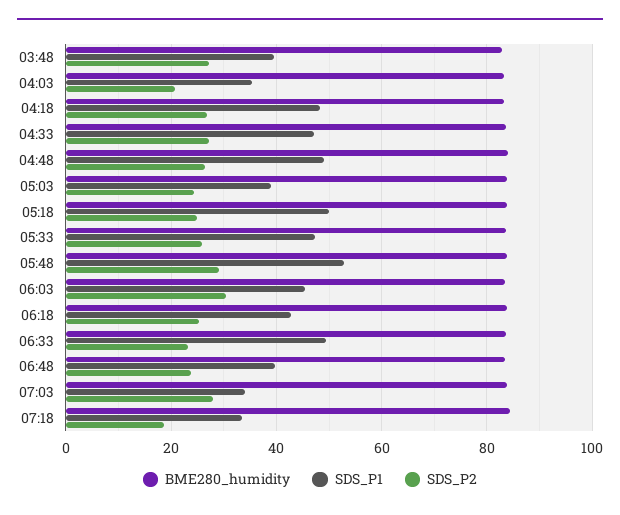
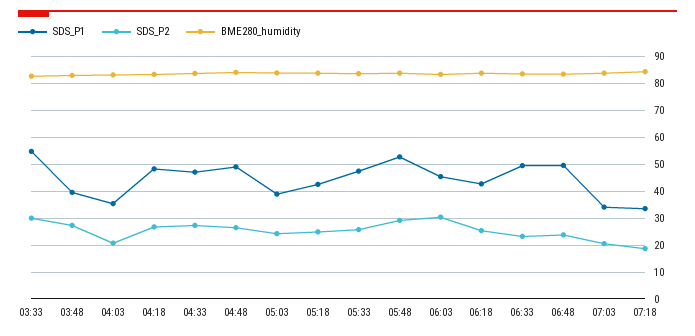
SDS_P1, 05:18: 50 -> 42.5
SDS_P1, 06:48: 40 -> 50
SDS_P2, 07:03: 28 -> 20
SDS_P1, 03:33: none -> 55
SDS_P2, 03:33: none -> 30
BME280_humidity, 03:33: none -> 82.5

